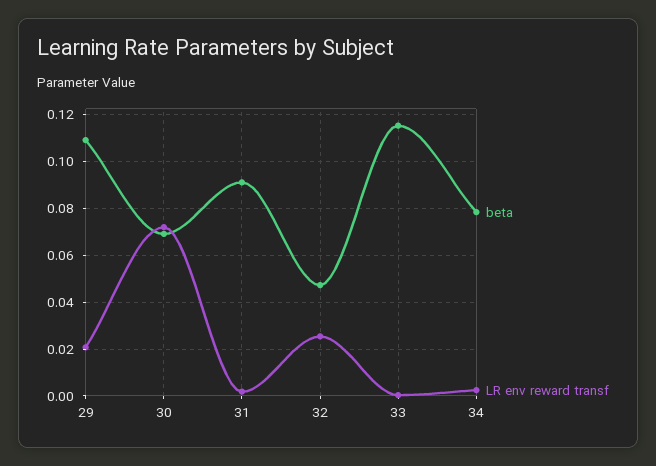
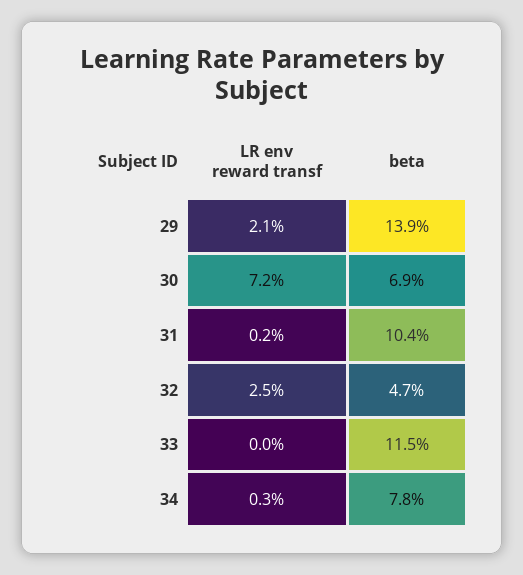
beta, 29: 0.11 -> 0.139
beta, 31: 0.09 -> 0.104

